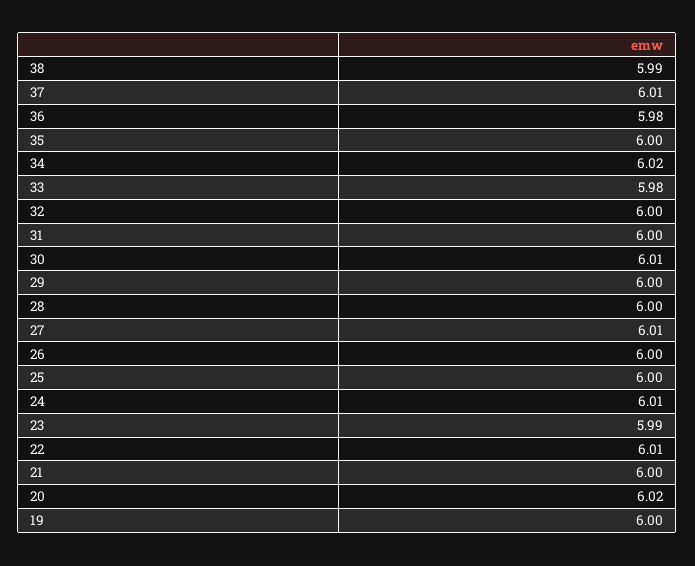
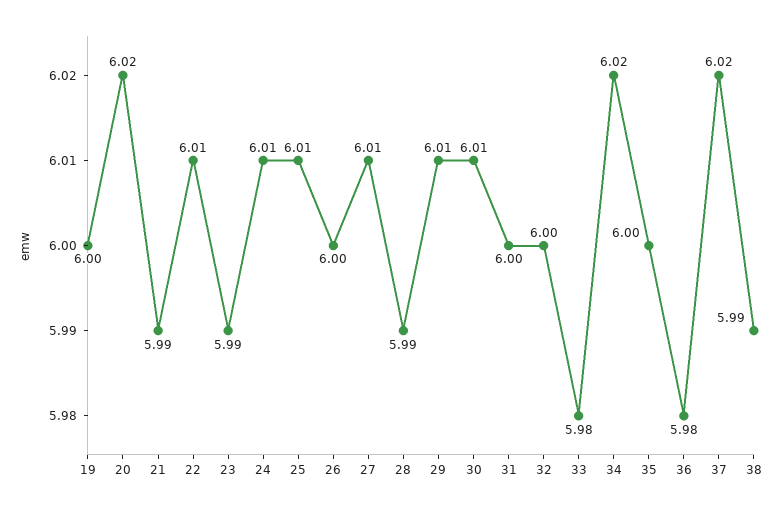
37: 6.01 -> 6.02
29: 6 -> 6.01
28: 6 -> 5.99
25: 6 -> 6.01
21: 6 -> 5.99

